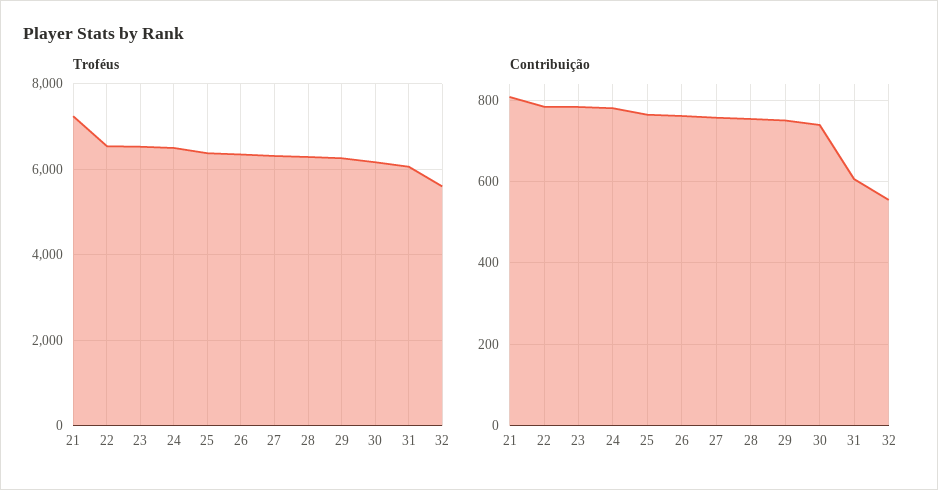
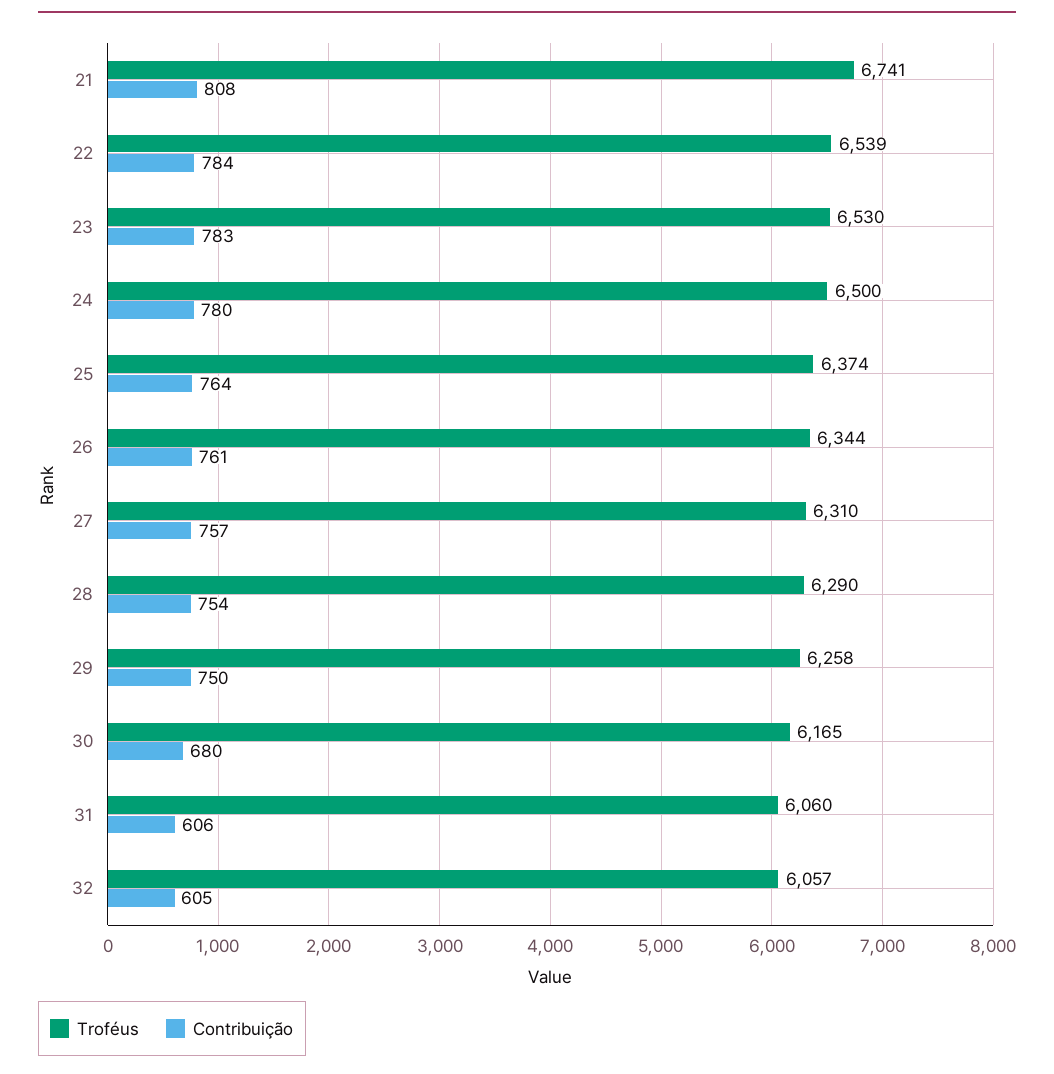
Troféus, 21: 7200 -> 6741
Troféus, 32: 5600 -> 6057
Contribuição, 30: 740 -> 680
Contribuição, 32: 560 -> 605

